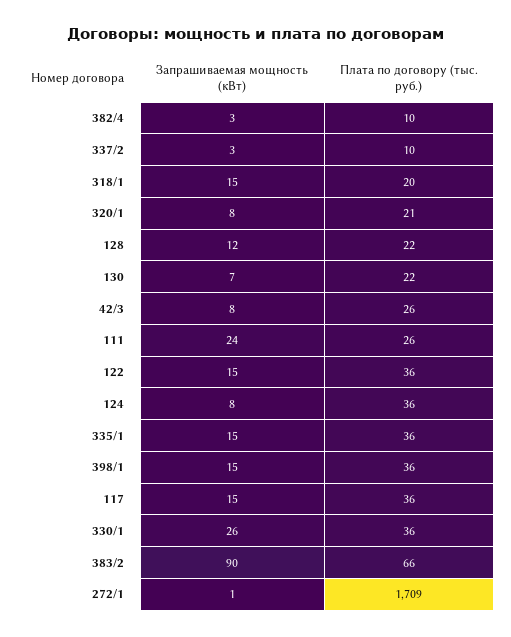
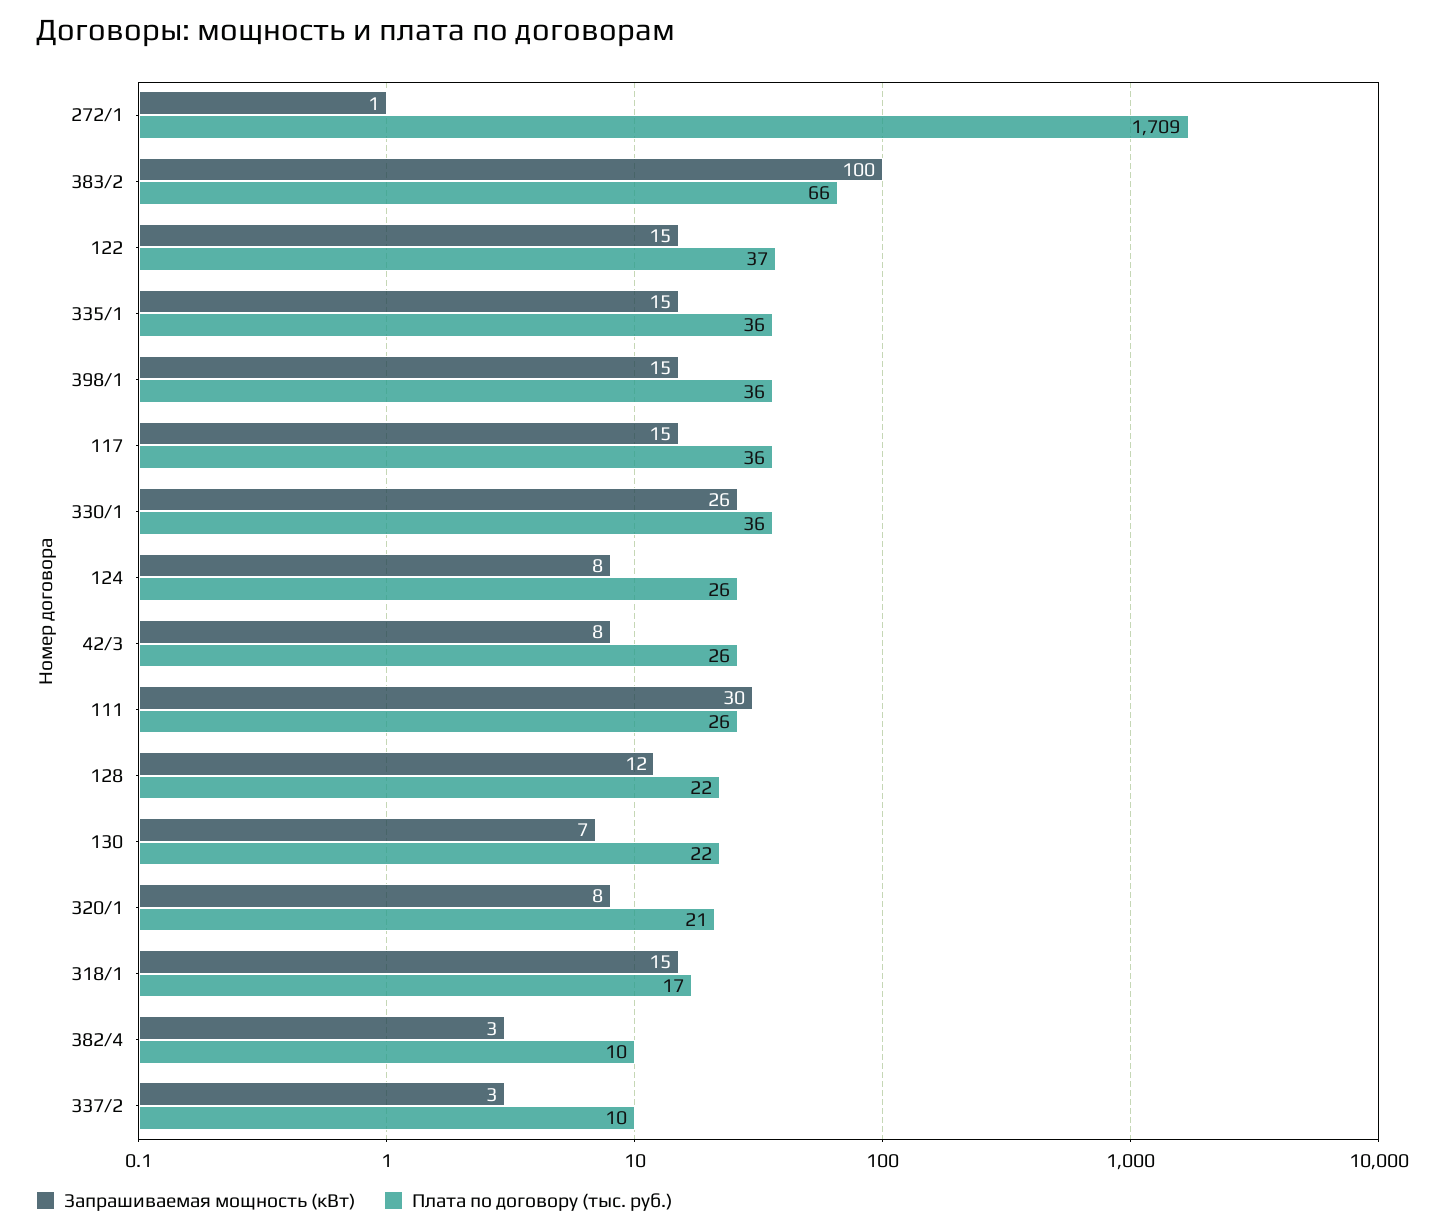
Плата по договору (тыс. руб.), 318/1: 20 -> 17
Запрашиваемая мощность (кВт), 111: 24 -> 30
Плата по договору (тыс. руб.), 122: 36 -> 37
Плата по договору (тыс. руб.), 124: 36 -> 26
Запрашиваемая мощность (кВт), 383/2: 90 -> 100

